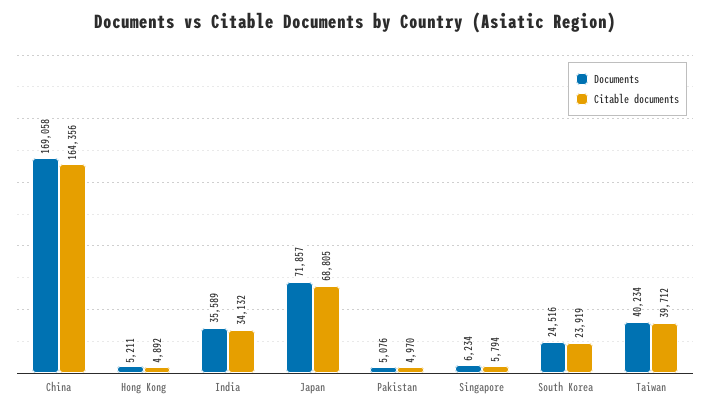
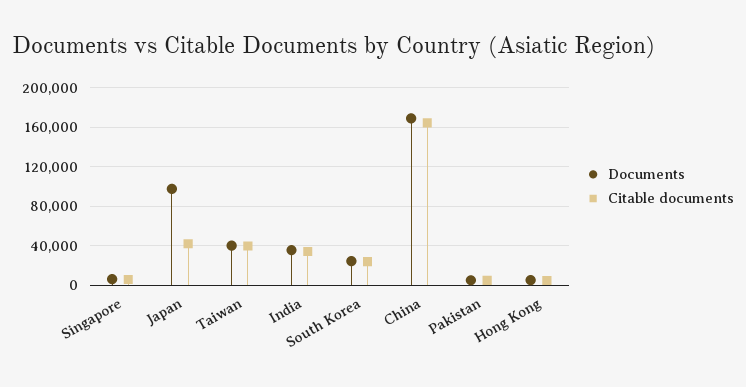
Documents, Japan: 71857 -> 100000
Citable documents, Japan: 68805 -> 40000

